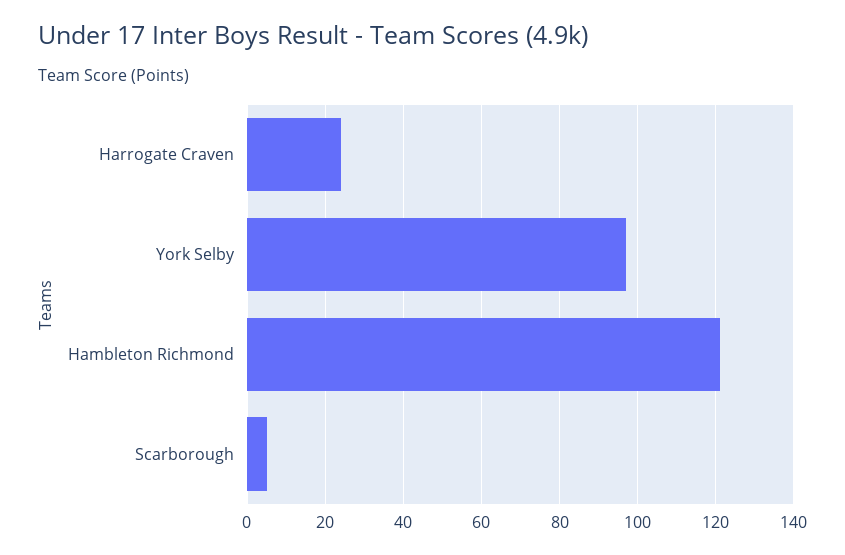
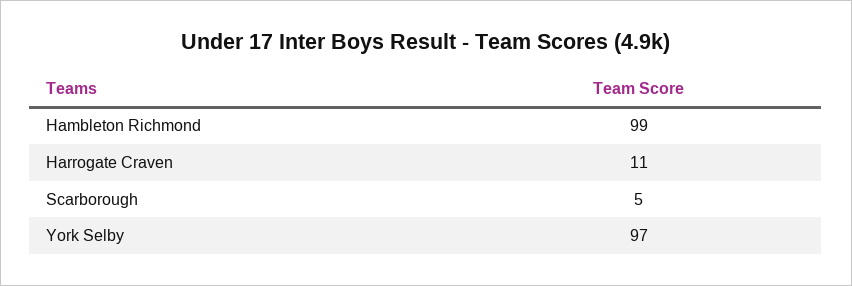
Harrogate Craven: 25 -> 11
Hambleton Richmond: 120 -> 99

